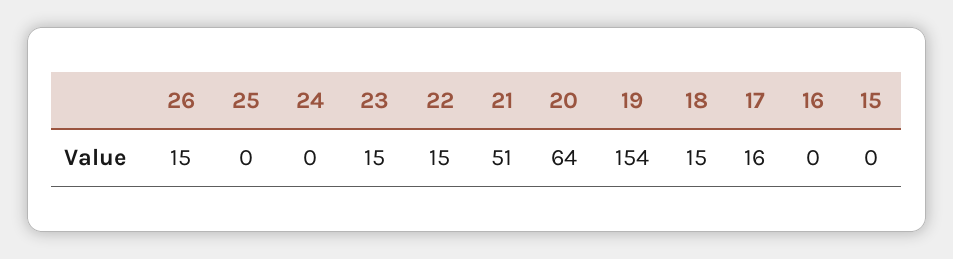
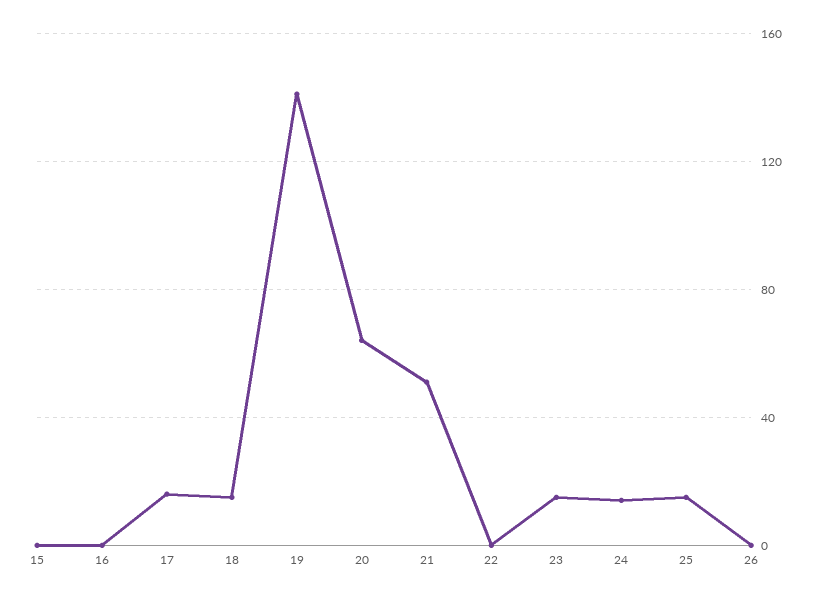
26: 15 -> 0
25: 0 -> 15
24: 0 -> 15
22: 15 -> 0
19: 154 -> 140

